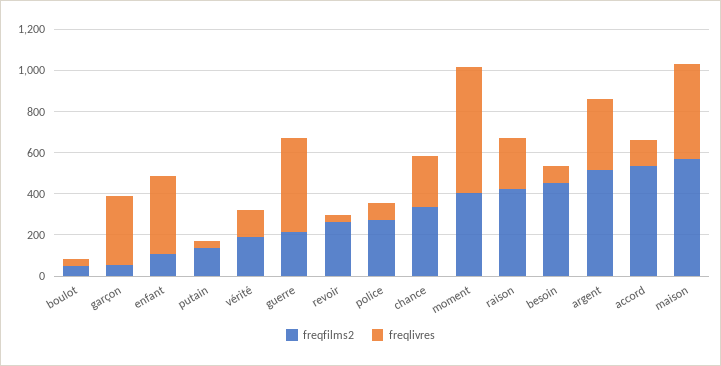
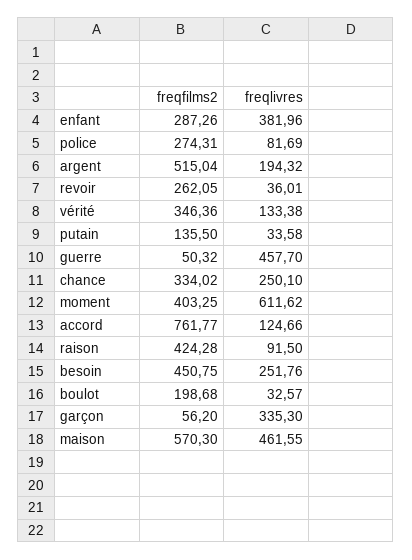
freqfilms2, boulot: 50 -> 198.68
freqfilms2, enfant: 100 -> 287.26
freqfilms2, vérité: 200 -> 346.36
freqfilms2, guerre: 200 -> 50.32
freqlivres, raison: 250 -> 91.5
freqlivres, besoin: 100 -> 251.76
freqlivres, argent: 350 -> 194.32
freqfilms2, accord: 550 -> 761.77

